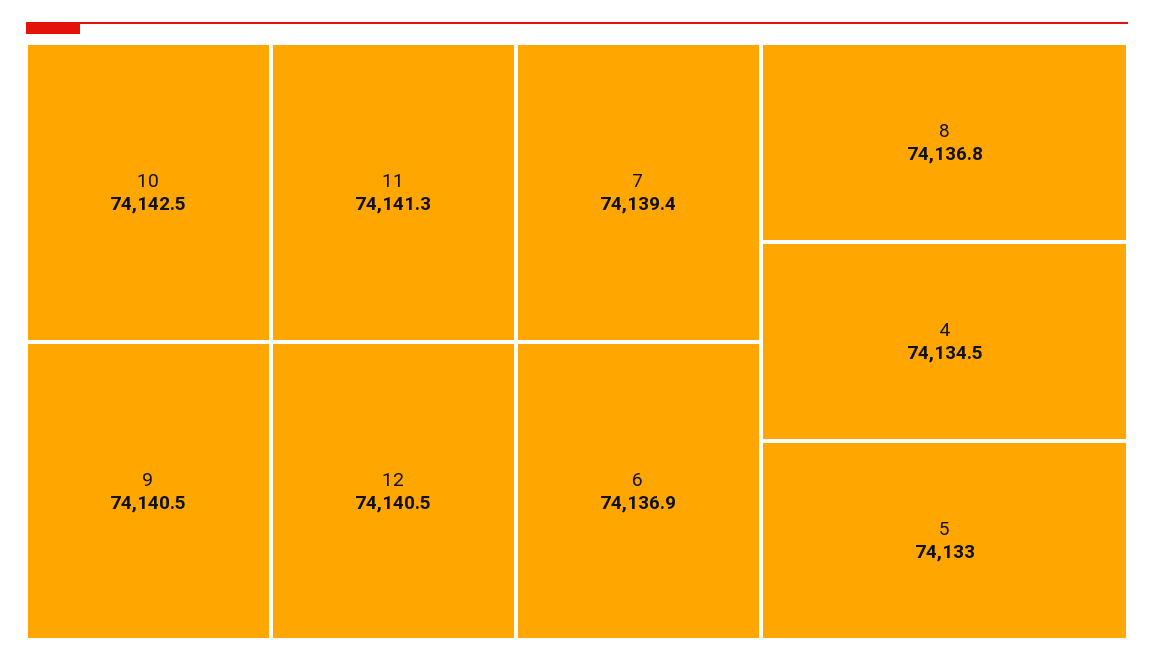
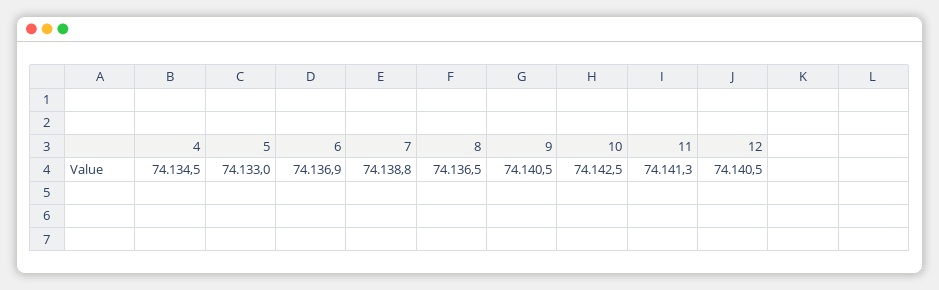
7: 74139.4 -> 74138.8
8: 74136.8 -> 74136.5

